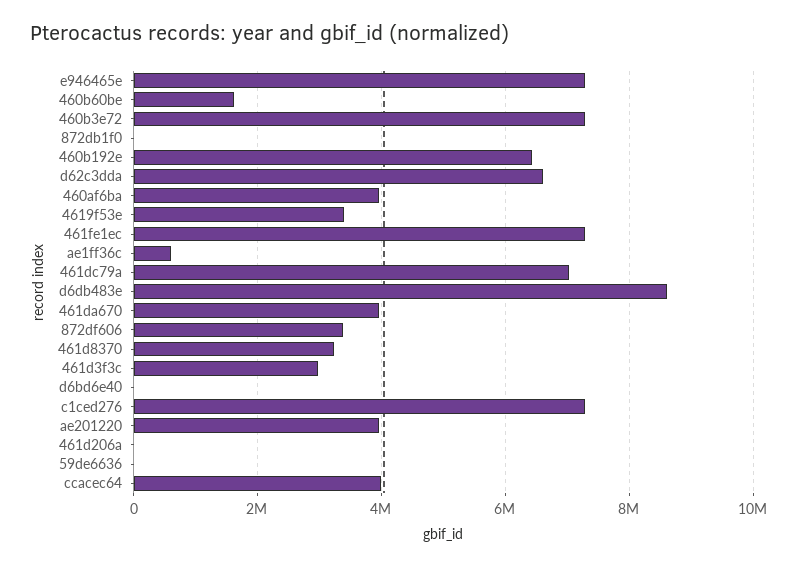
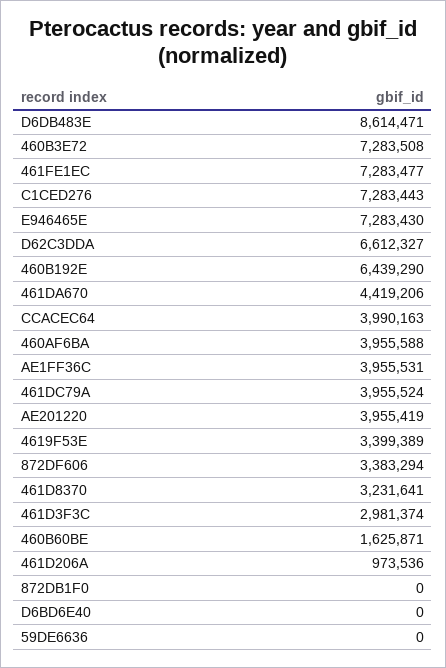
ae1ff36c: 600000 -> 3955531
461dc79a: 7000000 -> 3955524
461da670: 4000000 -> 4419206
461d206a: 0 -> 973536

